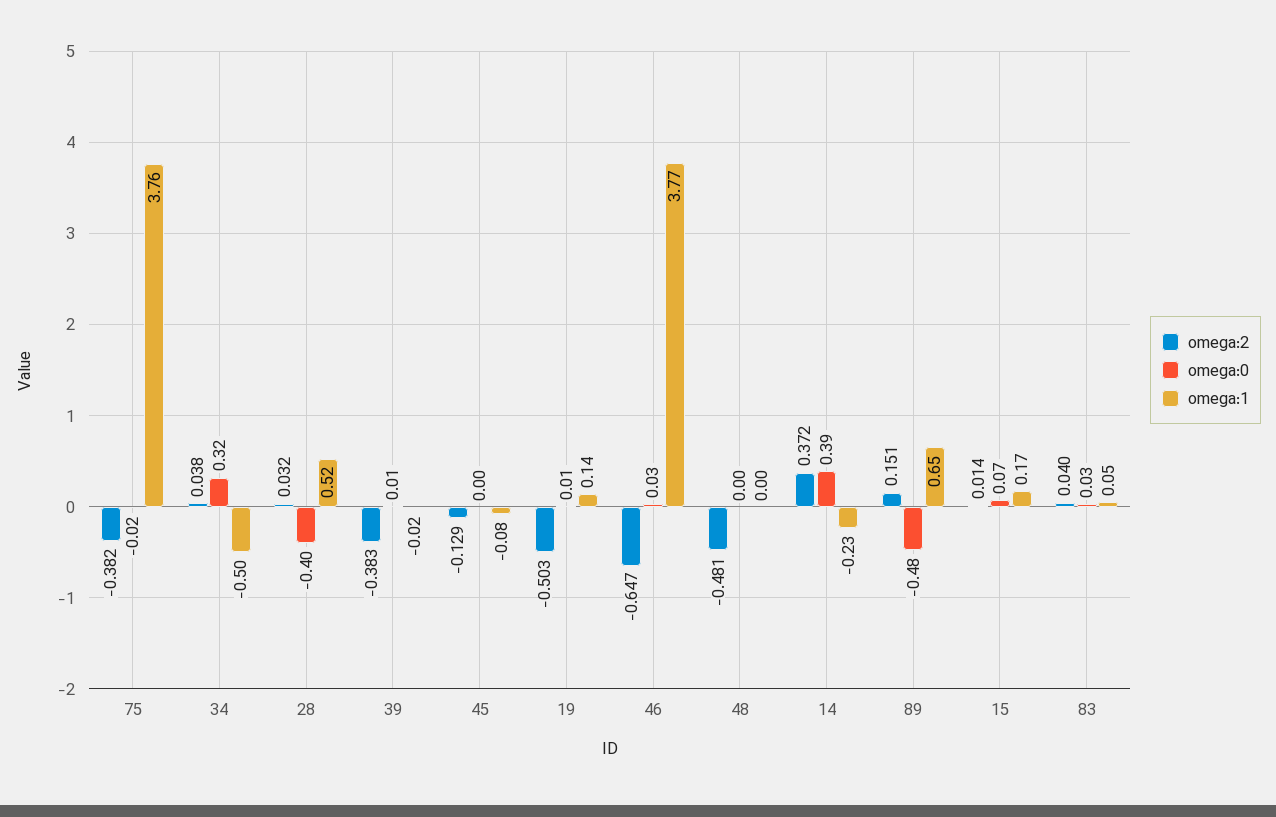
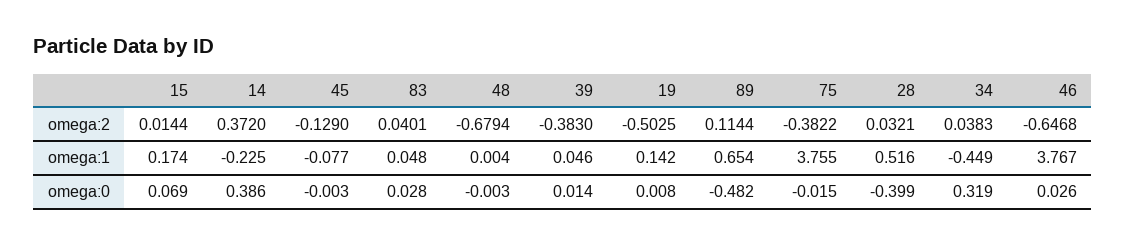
omega:1, 34: -0.5 -> -0.449
omega:1, 39: -0.02 -> 0.046
omega:2, 48: -0.481 -> -0.6794
omega:2, 89: 0.151 -> 0.1144

